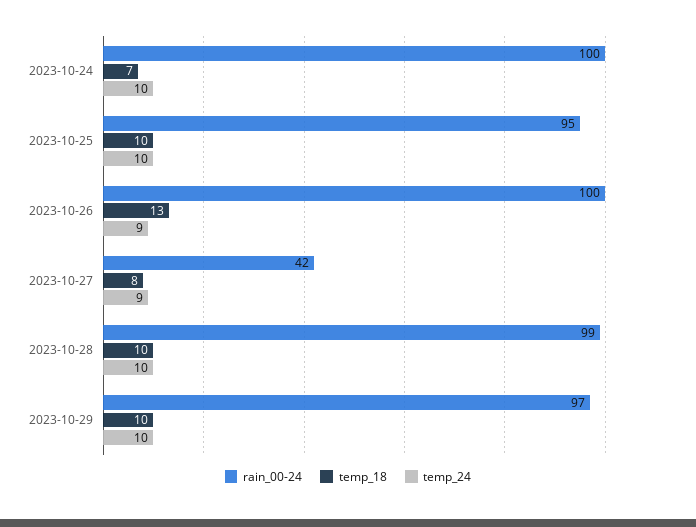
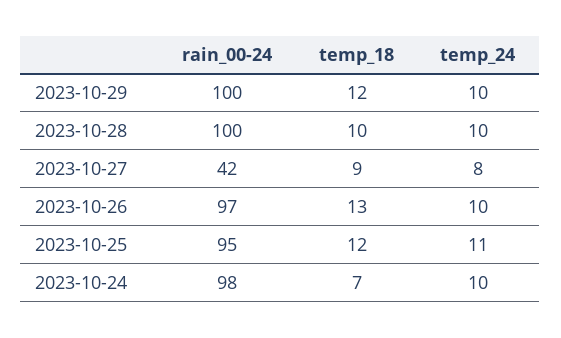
rain_00-24, 2023-10-24: 100 -> 98
temp_18, 2023-10-25: 10 -> 12
temp_24, 2023-10-25: 10 -> 11
rain_00-24, 2023-10-26: 100 -> 97
temp_24, 2023-10-26: 9 -> 10
temp_18, 2023-10-27: 8 -> 9
temp_24, 2023-10-27: 9 -> 8
rain_00-24, 2023-10-28: 99 -> 100
rain_00-24, 2023-10-29: 97 -> 100
temp_18, 2023-10-29: 10 -> 12

